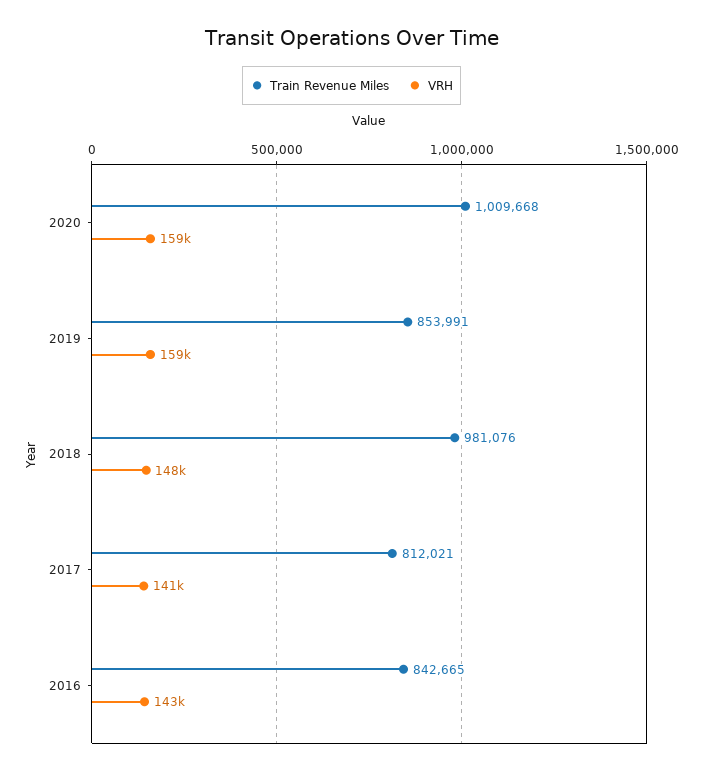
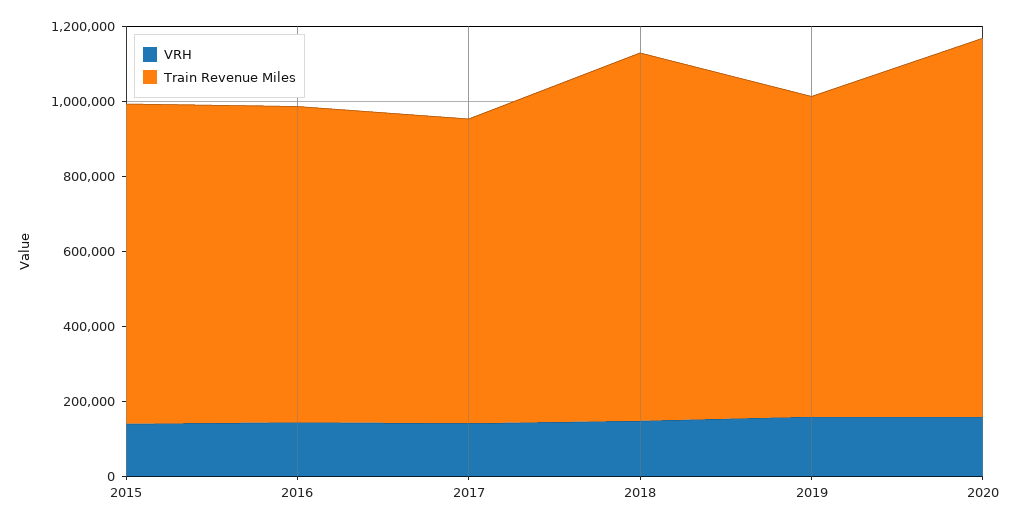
VRH, 2015: none -> 150000
Train Revenue Miles, 2015: none -> 850000

